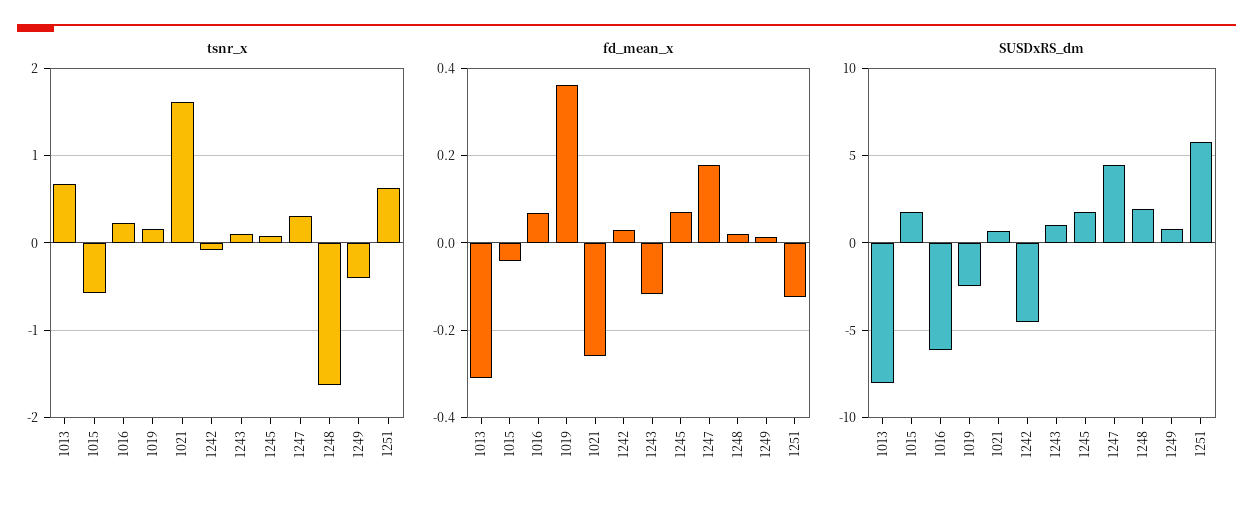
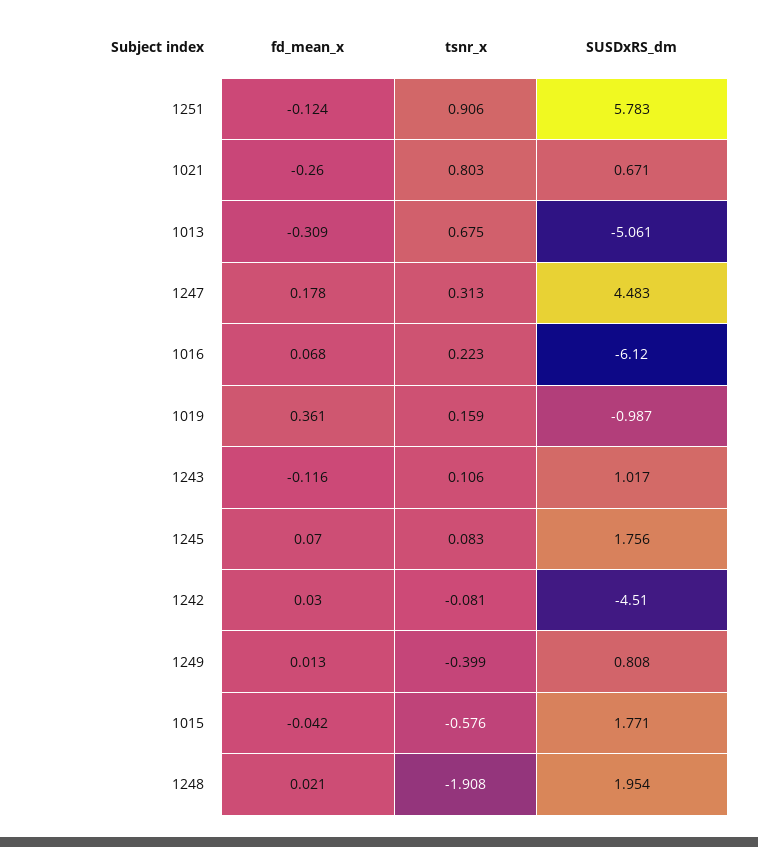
tsnr_x, 1021: 1.6 -> 0.803
tsnr_x, 1248: -1.6 -> -1.908
tsnr_x, 1251: 0.6 -> 0.906
SUSDxRS_dm, 1013: -8 -> -5.061
SUSDxRS_dm, 1019: -2.5 -> -0.987

